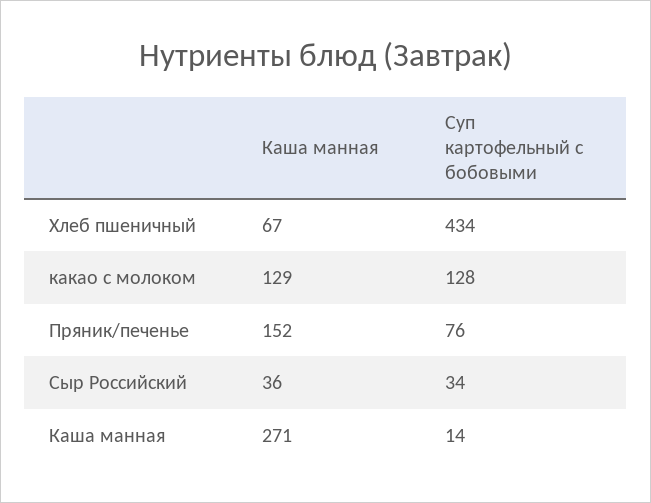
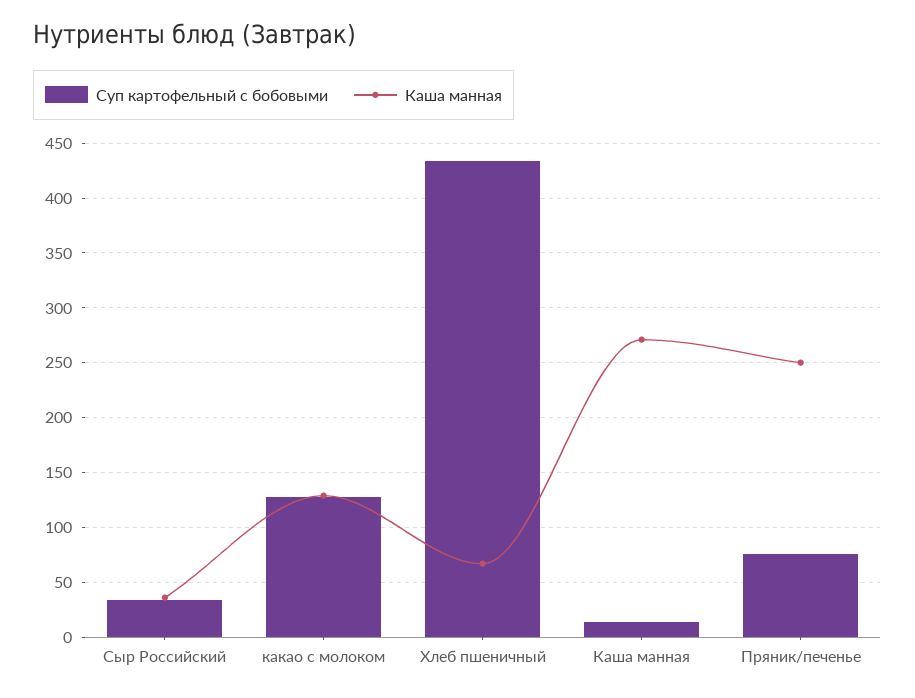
Каша манная, Пряник/печенье: 152 -> 250

